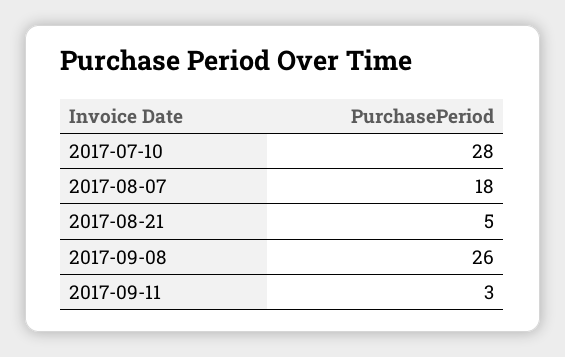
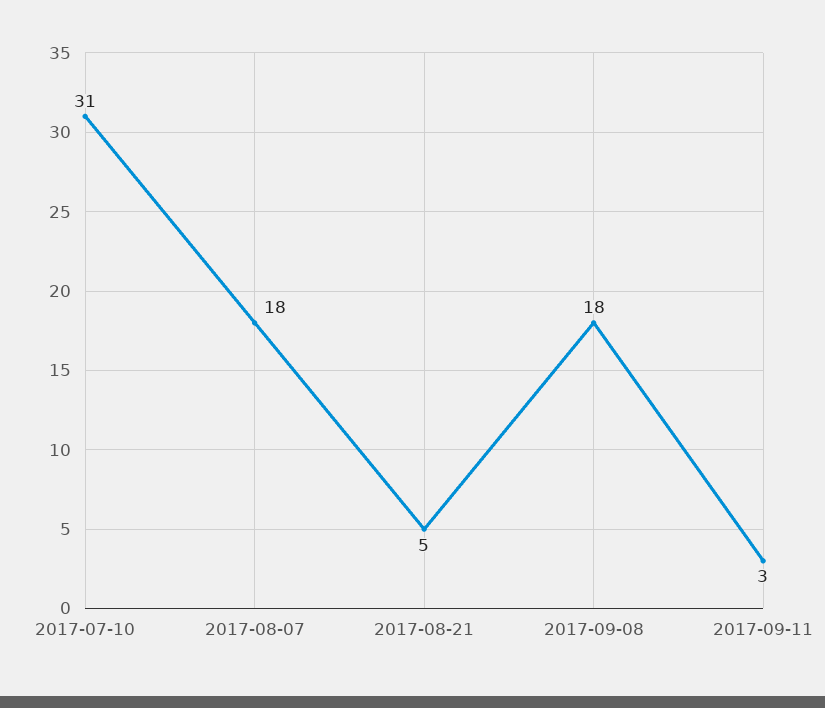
2017-07-10: 28 -> 31
2017-09-08: 26 -> 18

